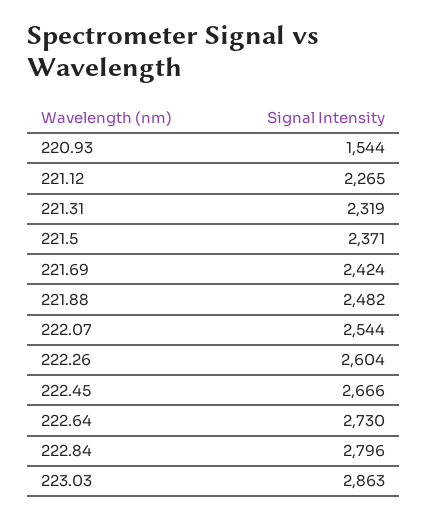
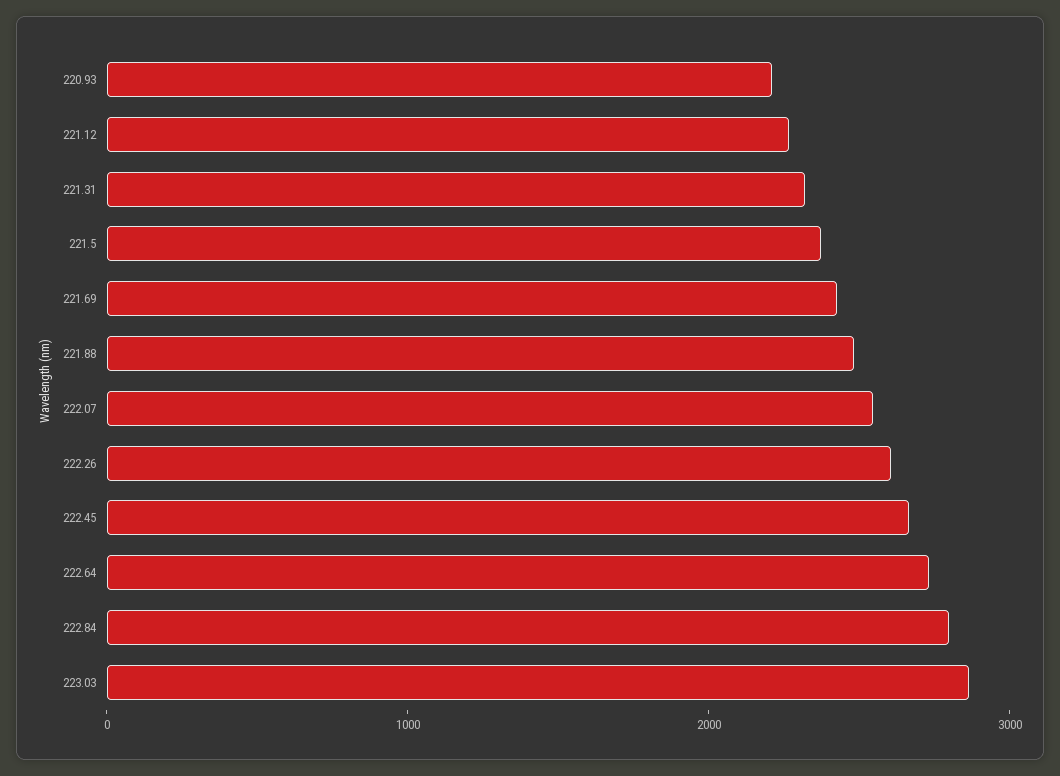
220.93: 1544 -> 2200

